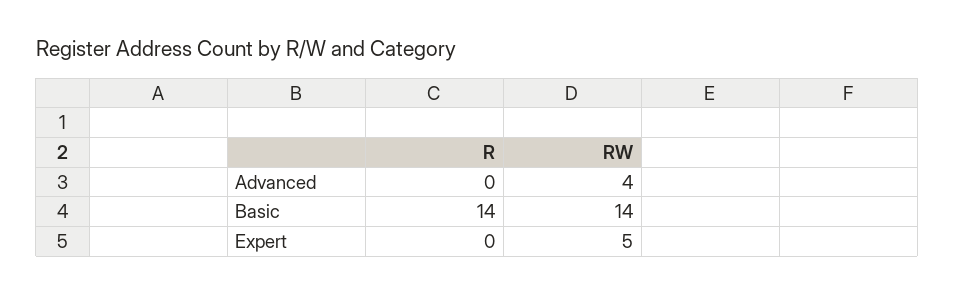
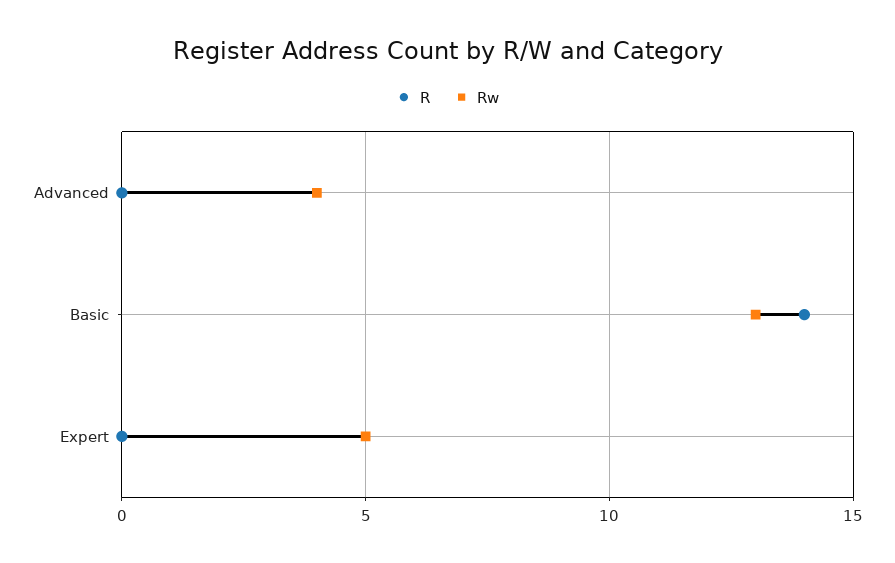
RW, Basic: 14 -> 13

